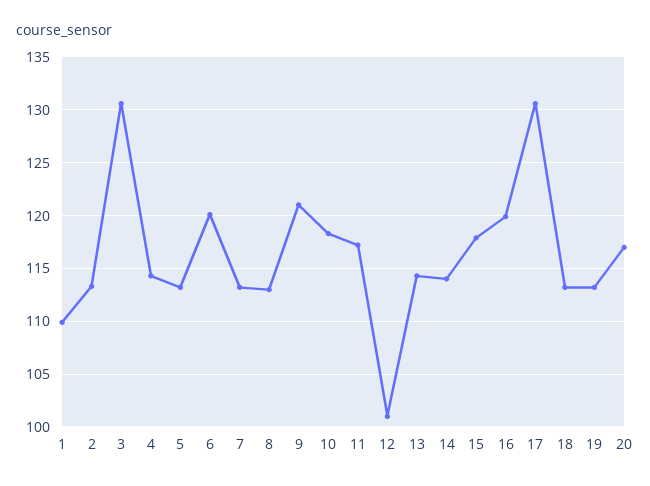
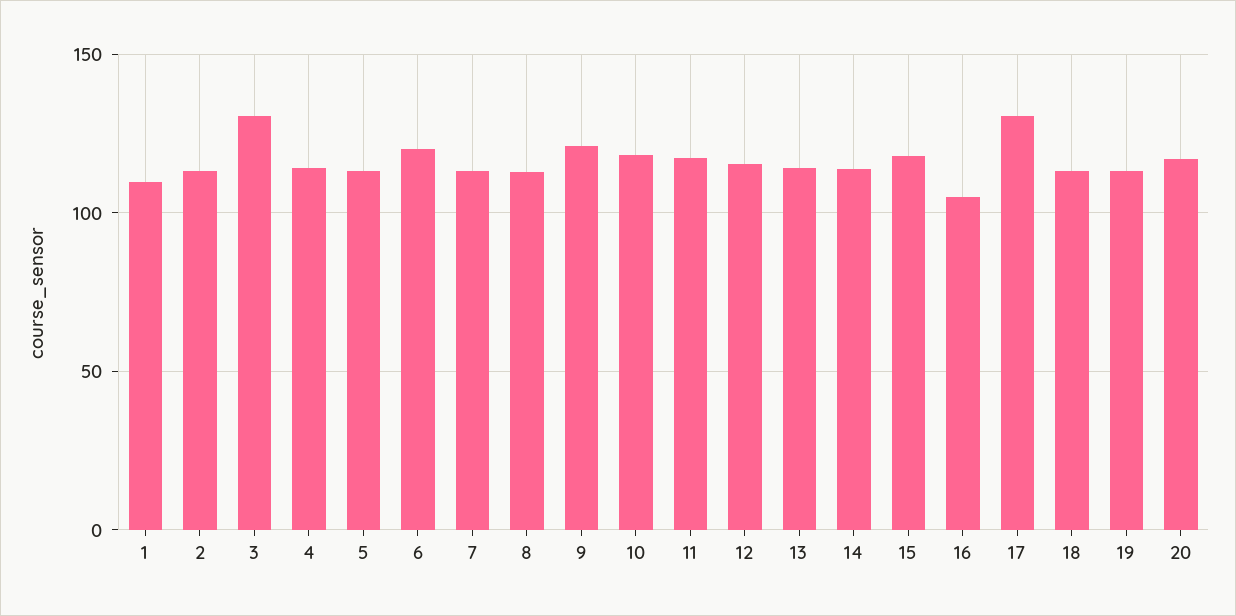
12: 101 -> 115
16: 120 -> 105

